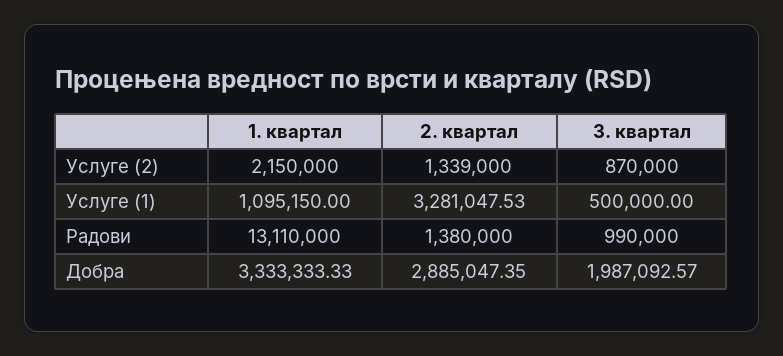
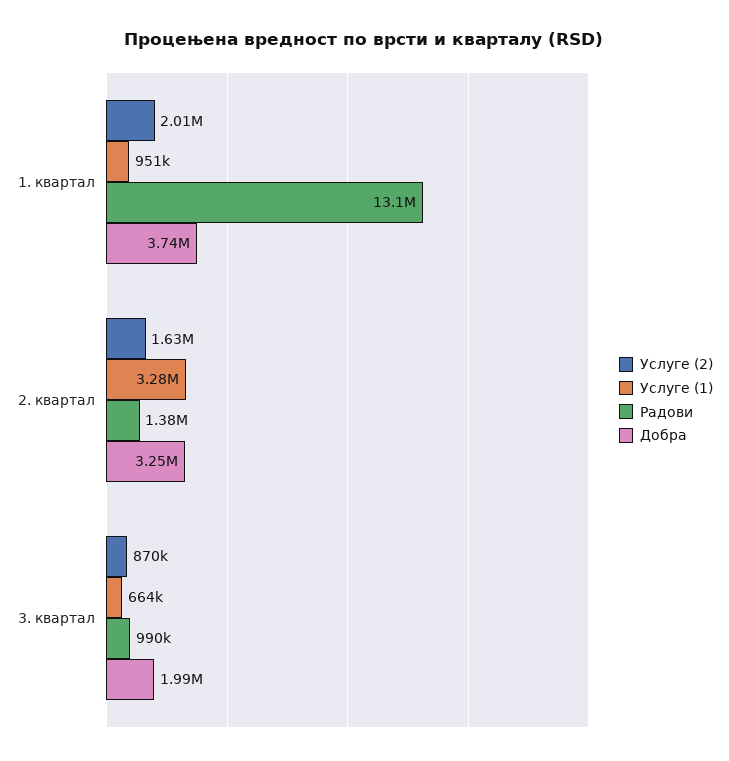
Услуге (2), 1. квартал: 2150000 -> 2010000
Услуге (2), 2. квартал: 1339000 -> 1630000
Услуге (1), 1. квартал: 1095150 -> 951000
Услуге (1), 3. квартал: 500000 -> 664000
Добра, 1. квартал: 3333333.33 -> 3740000
Добра, 2. квартал: 2885047.35 -> 3250000

